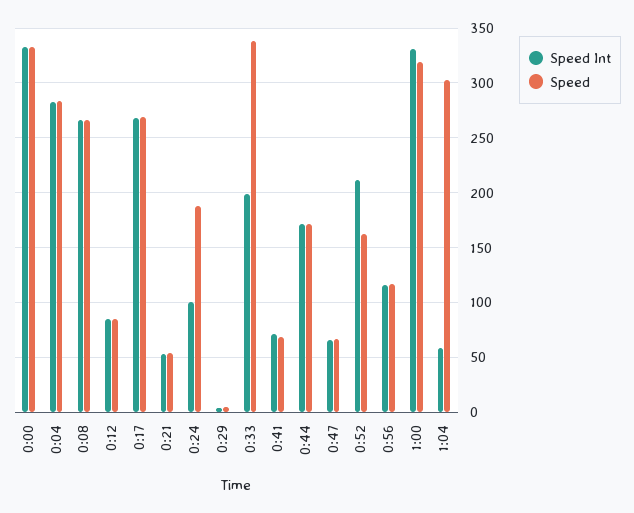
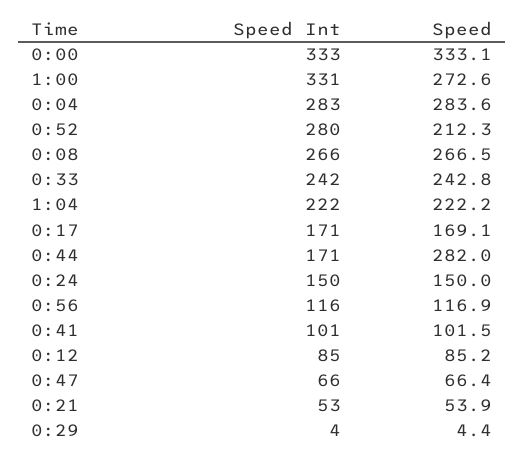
Speed Int, 0:17: 270 -> 171
Speed, 0:17: 270 -> 169.1
Speed Int, 0:24: 100 -> 150
Speed, 0:24: 190 -> 150
Speed Int, 0:33: 200 -> 242
Speed, 0:33: 340 -> 242.8
Speed Int, 0:41: 70 -> 101
Speed, 0:41: 70 -> 101.5
Speed, 0:44: 170 -> 282
Speed Int, 0:52: 210 -> 280
Speed, 0:52: 160 -> 212.3
Speed, 1:00: 320 -> 272.6
Speed Int, 1:04: 60 -> 222
Speed, 1:04: 300 -> 222.2

